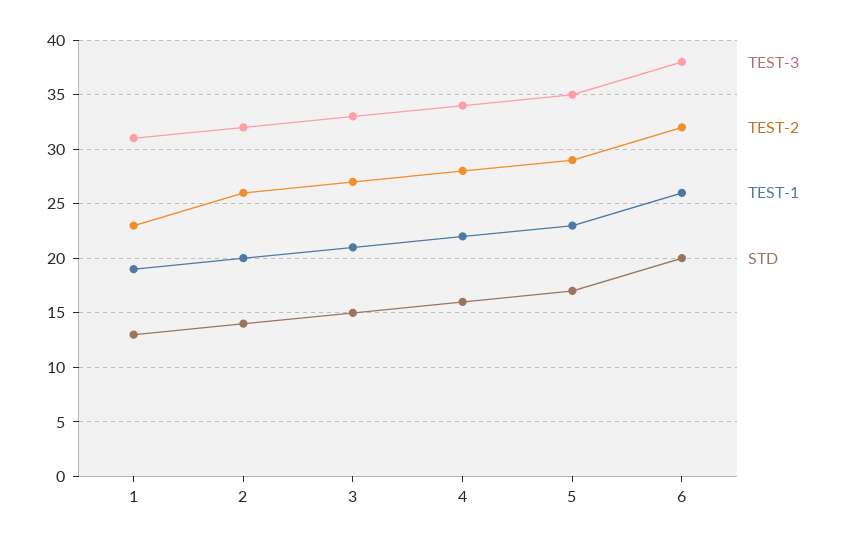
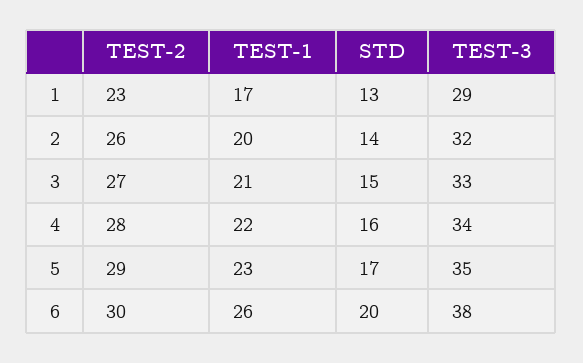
TEST-3, 1: 31 -> 29
TEST-1, 1: 19 -> 17
TEST-2, 6: 32 -> 30

